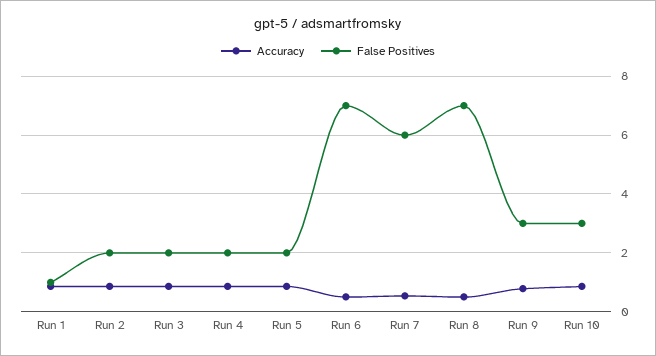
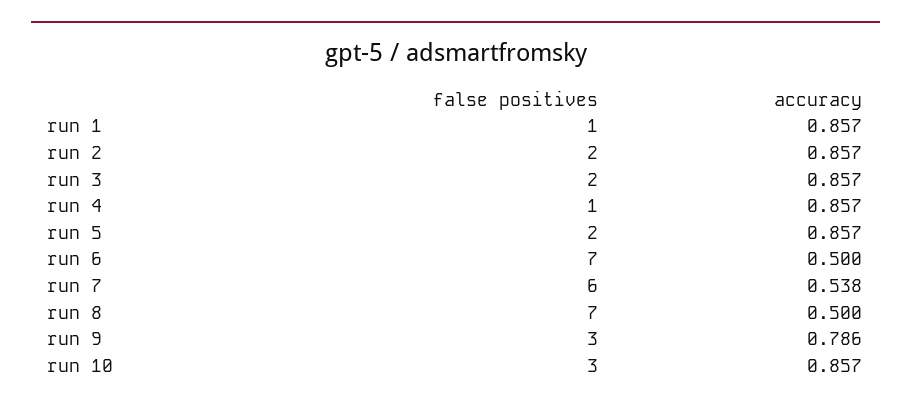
False Positives, Run 4: 2 -> 1

